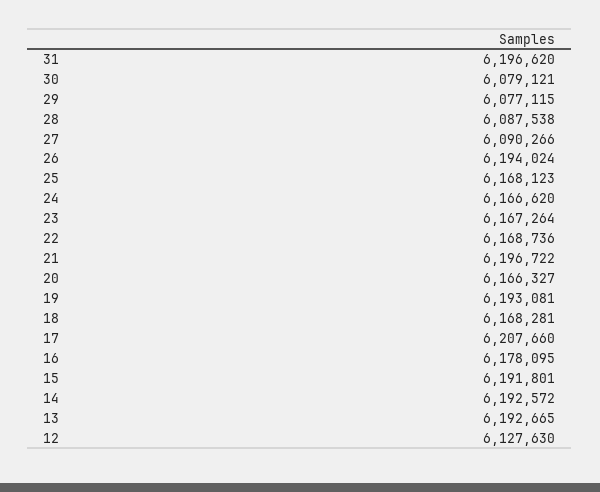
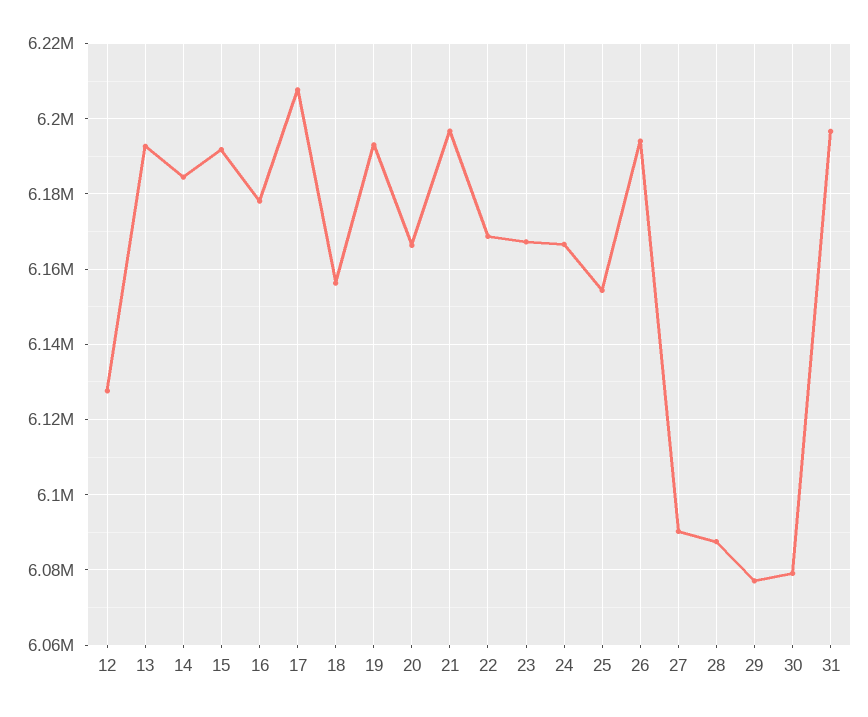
25: 6168123 -> 6154000
18: 6168281 -> 6156000
14: 6192572 -> 6184000

